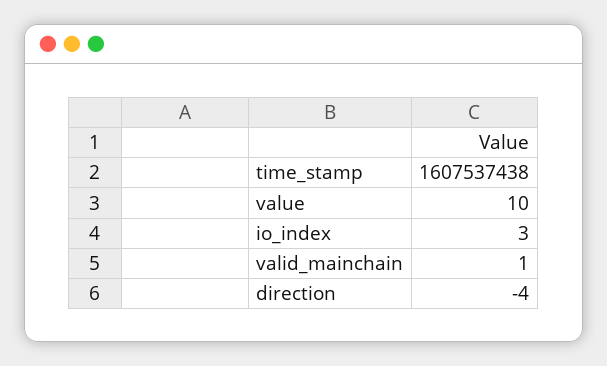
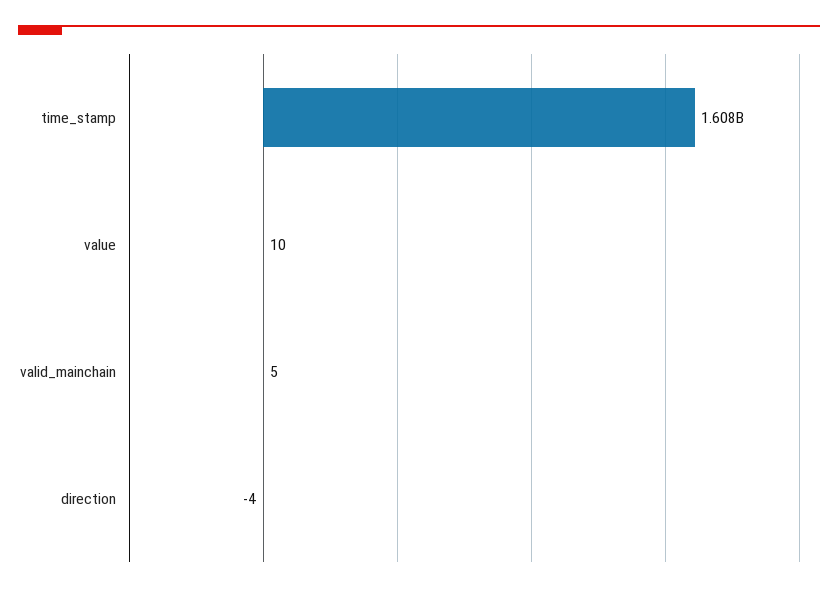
io_index: 3 -> none
valid_mainchain: 1 -> 5

